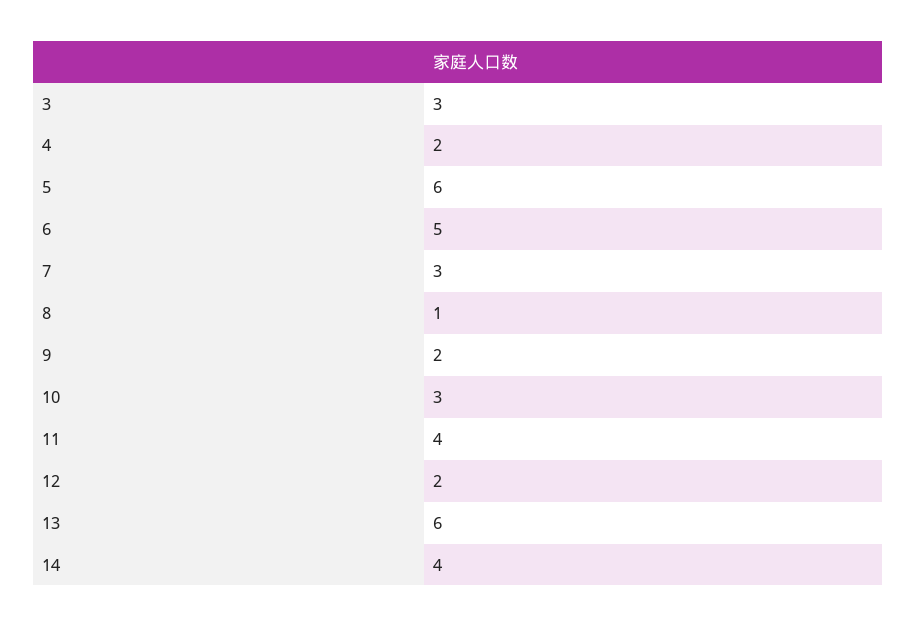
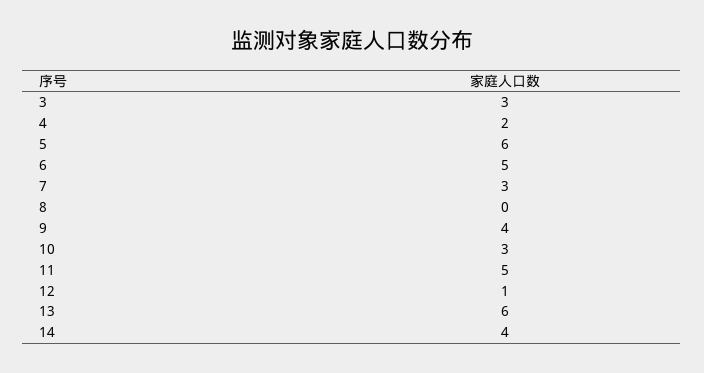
8: 1 -> 0
9: 2 -> 4
11: 4 -> 5
12: 2 -> 1

